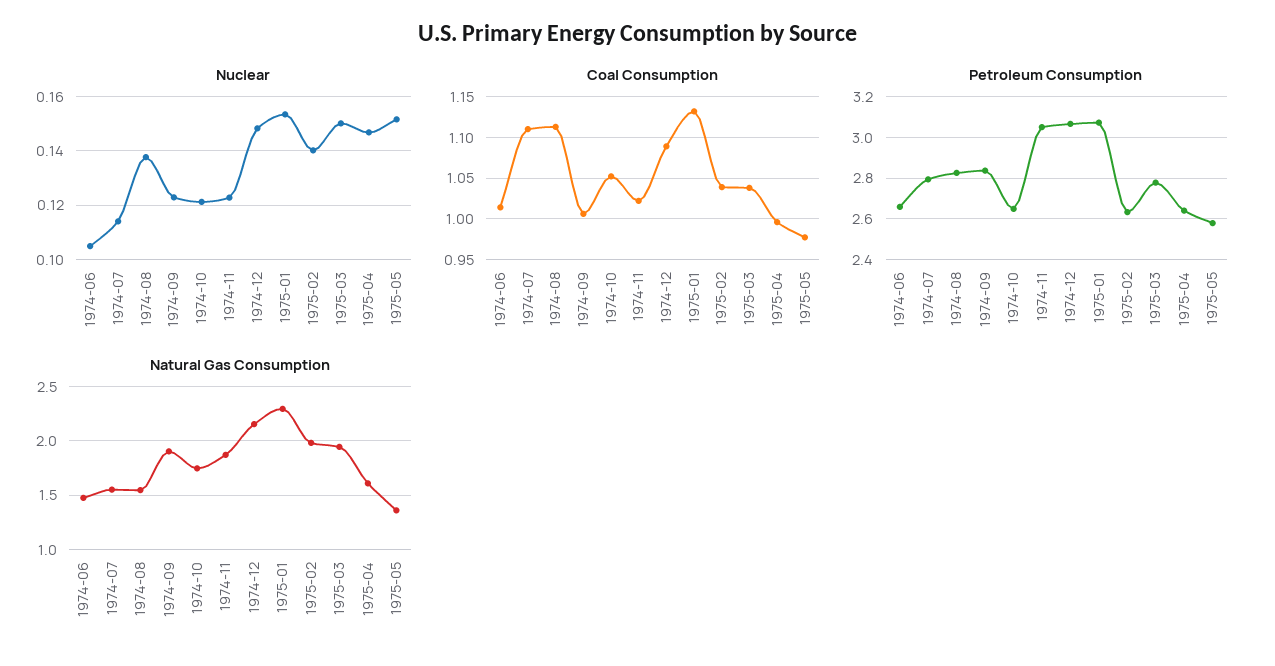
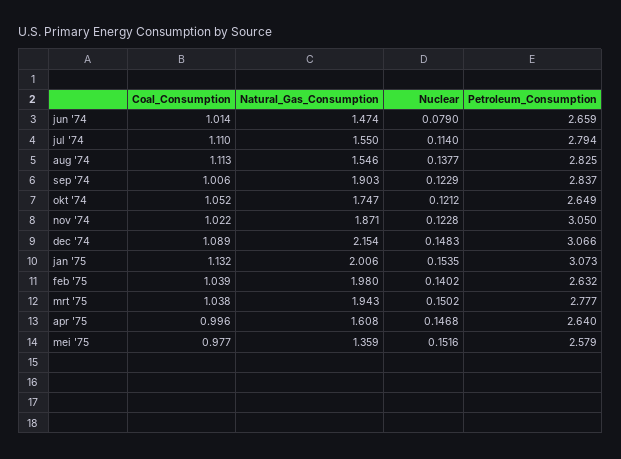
Nuclear, 1974-06: 0.105 -> 0.079
Natural Gas Consumption, 1975-01: 2.3 -> 2.006

